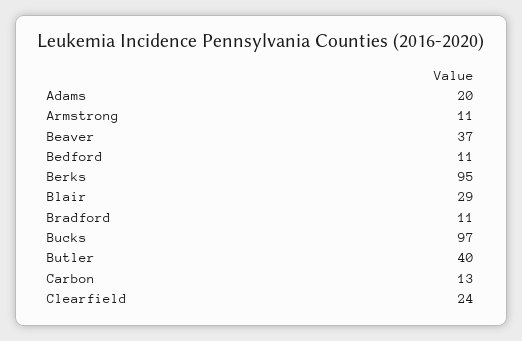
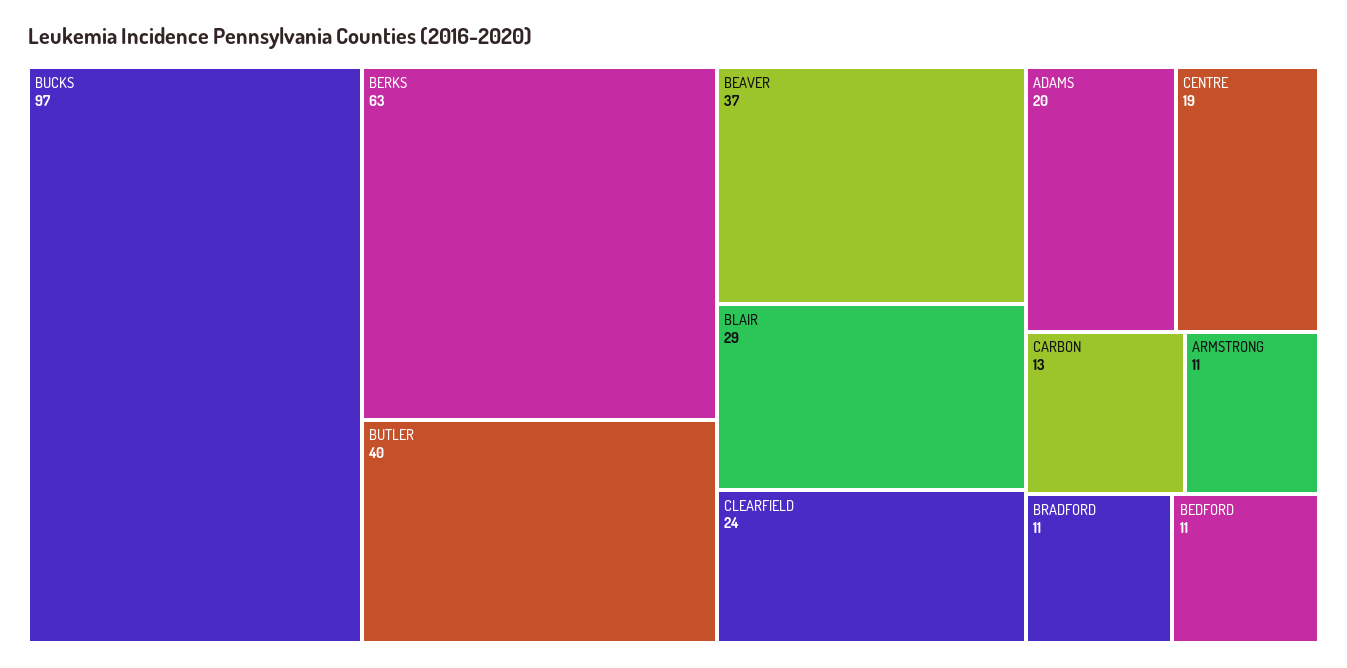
Berks: 95 -> 63
CENTRE: none -> 19

